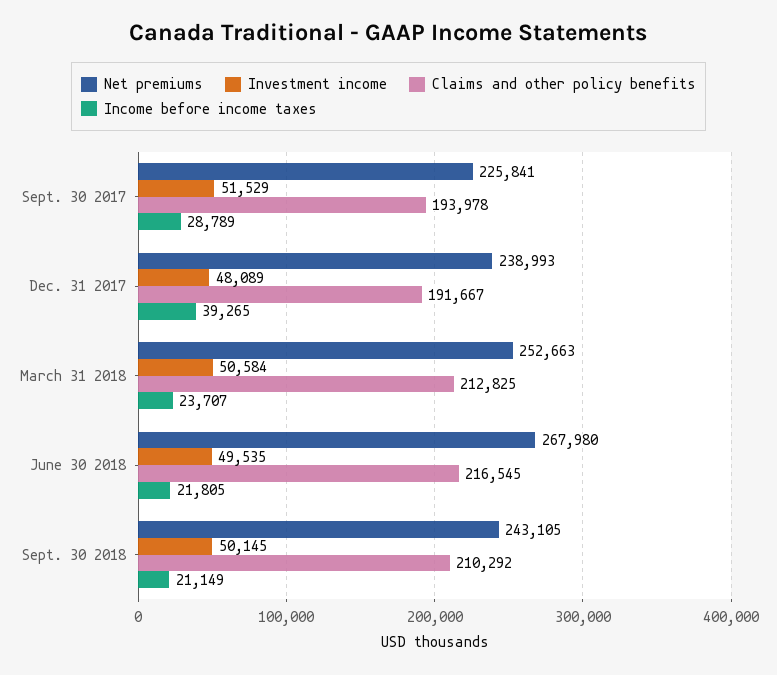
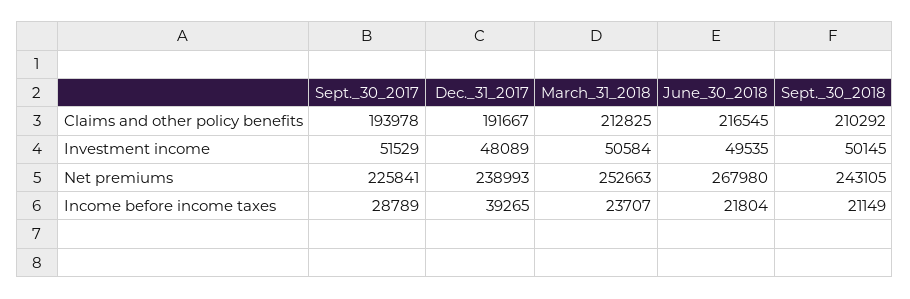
Income before income taxes, June 30 2018: 21805 -> 21804

